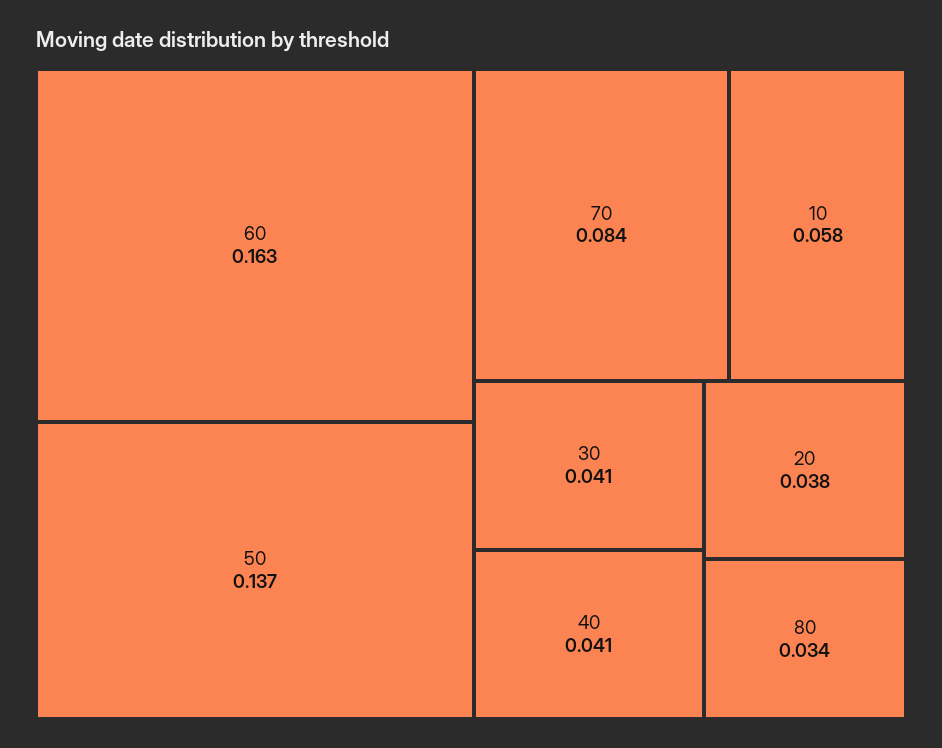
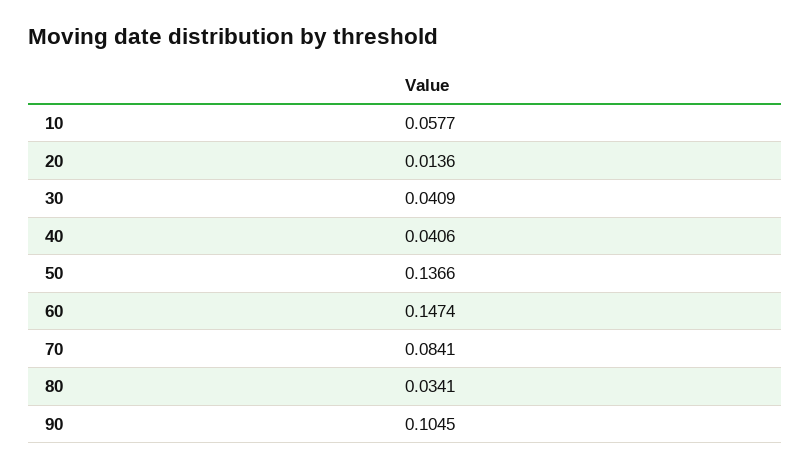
60: 0.163 -> 0.1474
20: 0.038 -> 0.0136
90: none -> 0.1045

